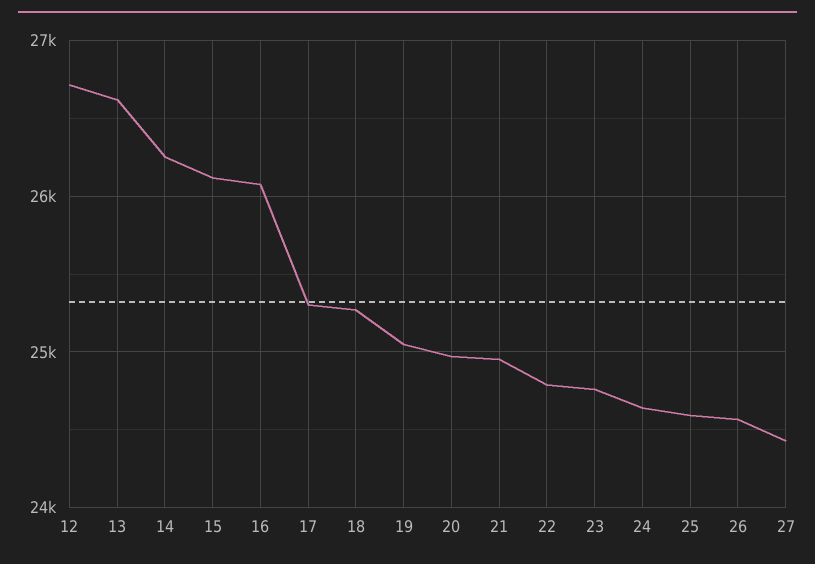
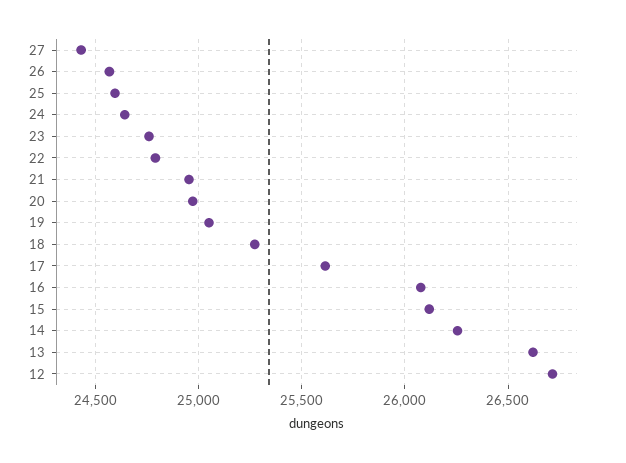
17: 25300 -> 25600

